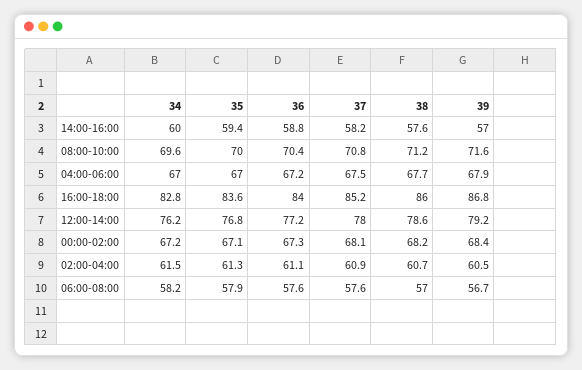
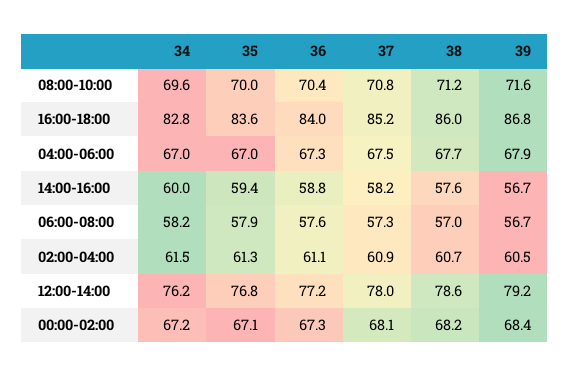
39, 14:00-16:00: 57 -> 56.7
36, 04:00-06:00: 67.2 -> 67.3
37, 06:00-08:00: 57.6 -> 57.3

